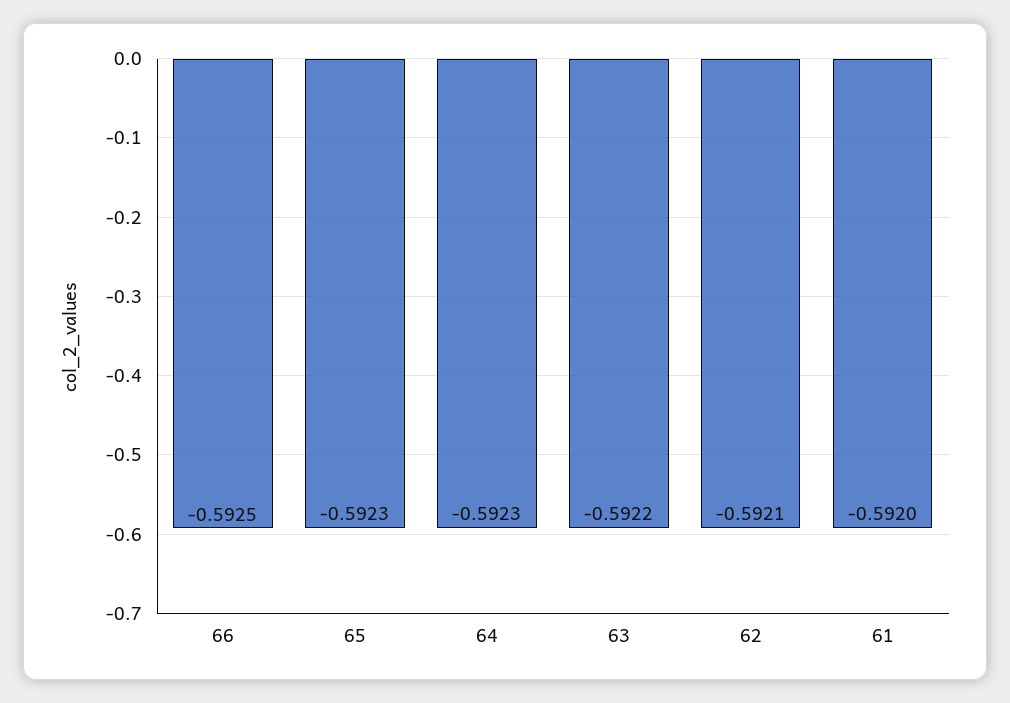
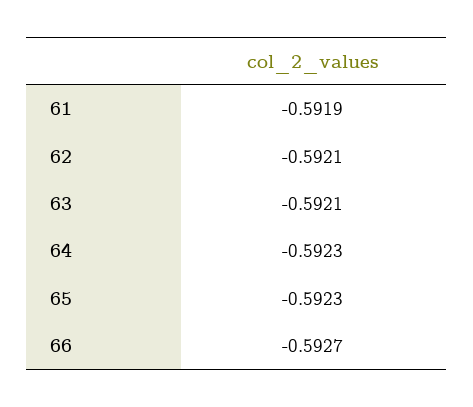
66: -0.5925 -> -0.5927
63: -0.5922 -> -0.5921
61: -0.592 -> -0.5919

